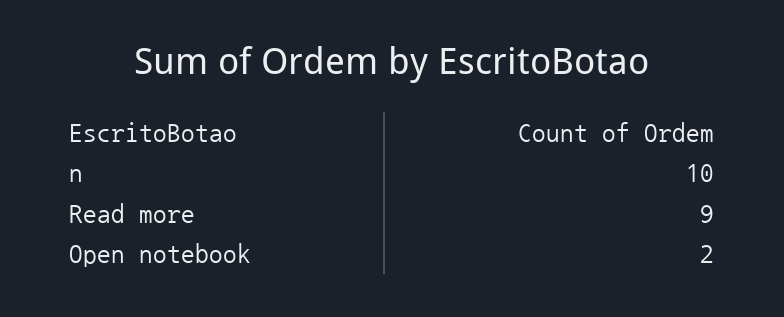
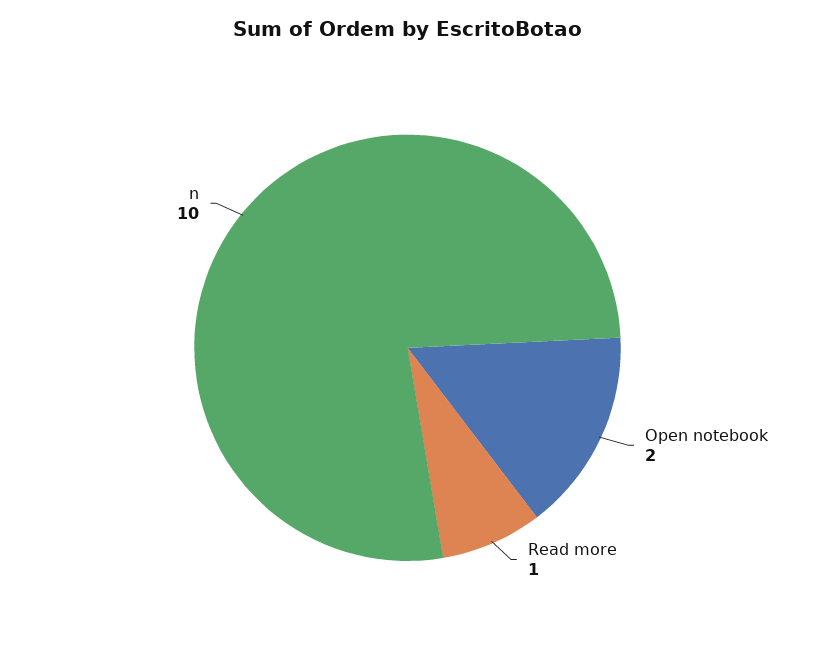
Read more: 9 -> 1

